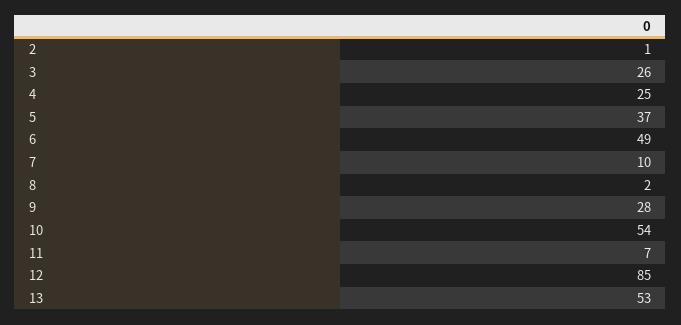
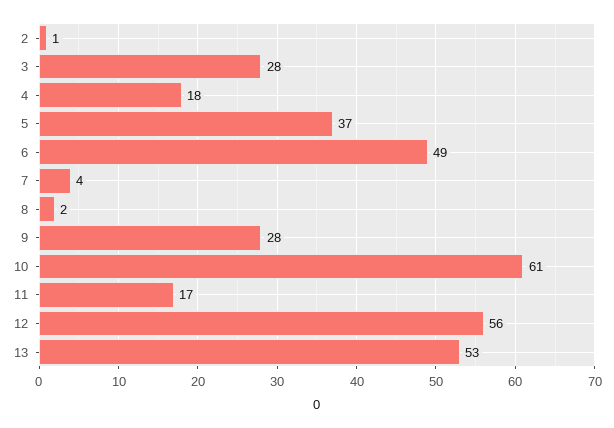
3: 26 -> 28
4: 25 -> 18
7: 10 -> 4
10: 54 -> 61
11: 7 -> 17
12: 85 -> 56

